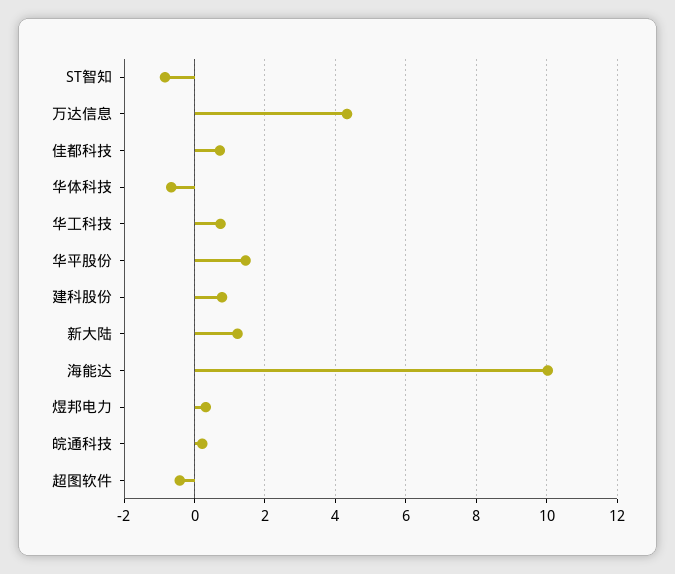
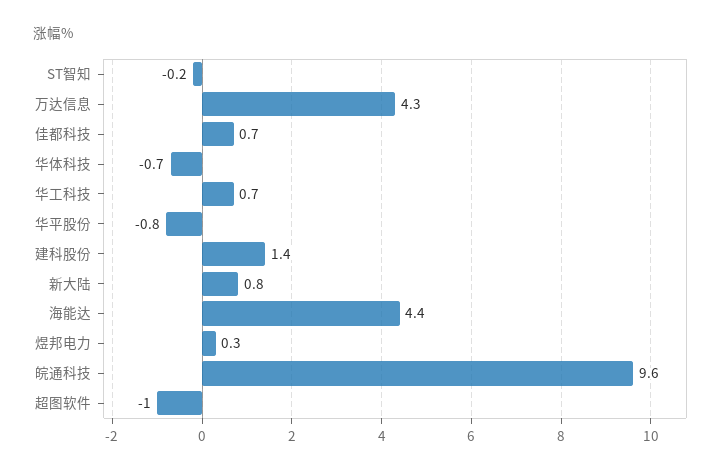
ST智知: -0.8 -> -0.2
华平股份: 1.4 -> -0.8
建科股份: 0.8 -> 1.4
新大陆: 1.2 -> 0.8
海能达: 10 -> 4.4
皖通科技: 0.2 -> 9.6
超图软件: -0.4 -> -1

